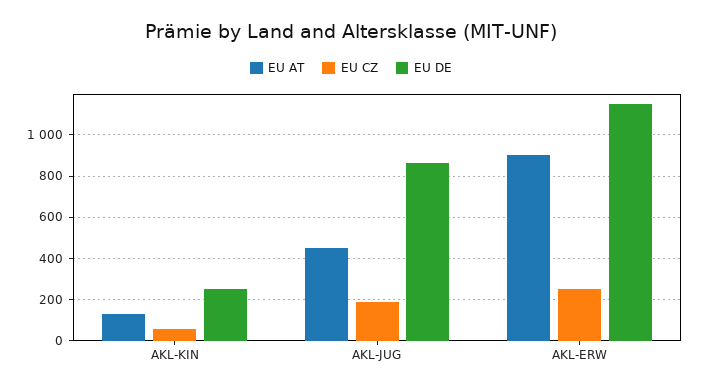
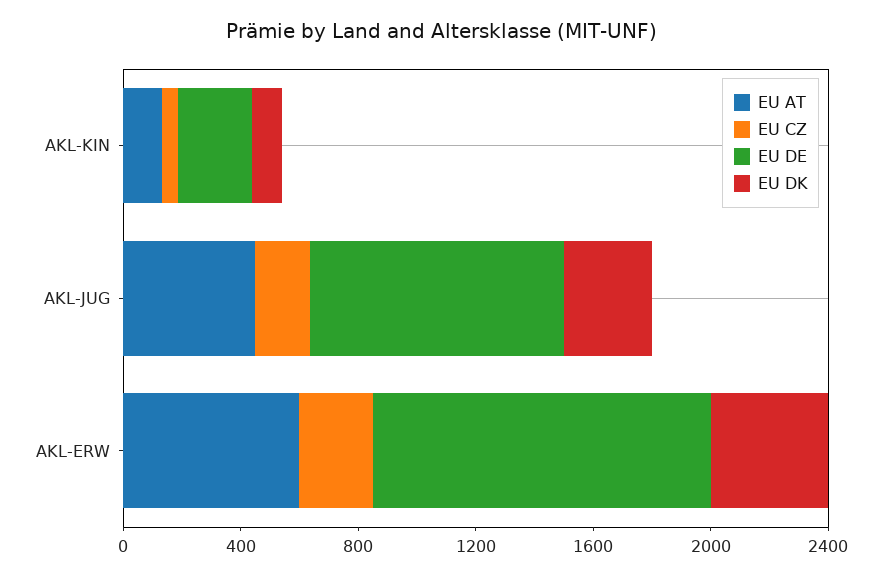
EU AT, AKL-ERW: 900 -> 600
EU DK, AKL-KIN: none -> 100
EU DK, AKL-JUG: none -> 300
EU DK, AKL-ERW: none -> 400

